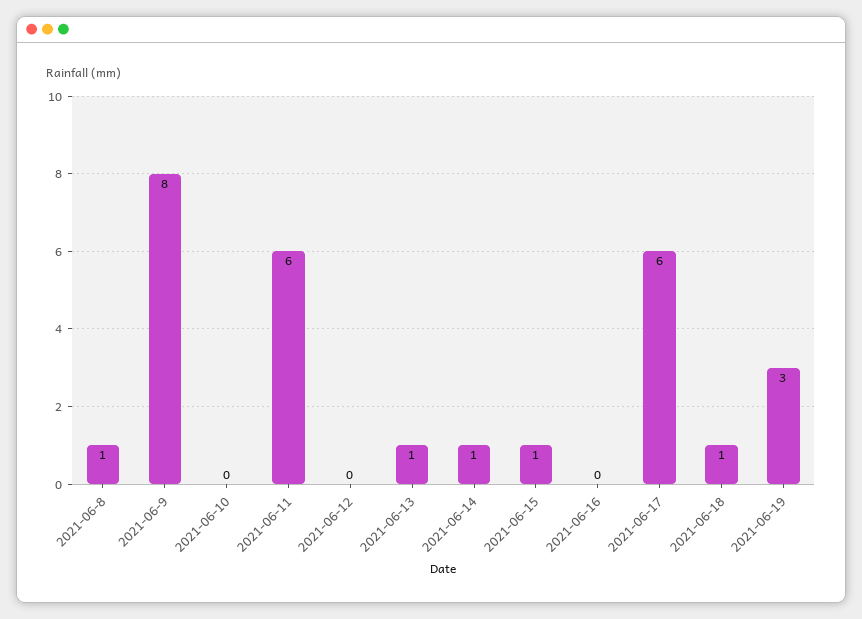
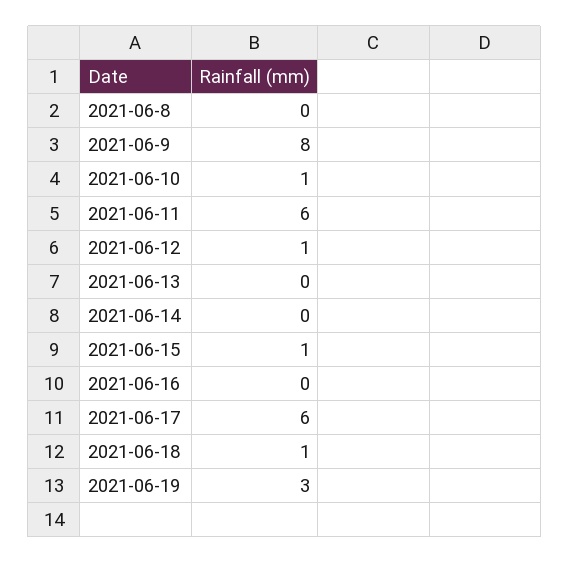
2021-06-8: 1 -> 0
2021-06-10: 0 -> 1
2021-06-12: 0 -> 1
2021-06-13: 1 -> 0
2021-06-14: 1 -> 0

